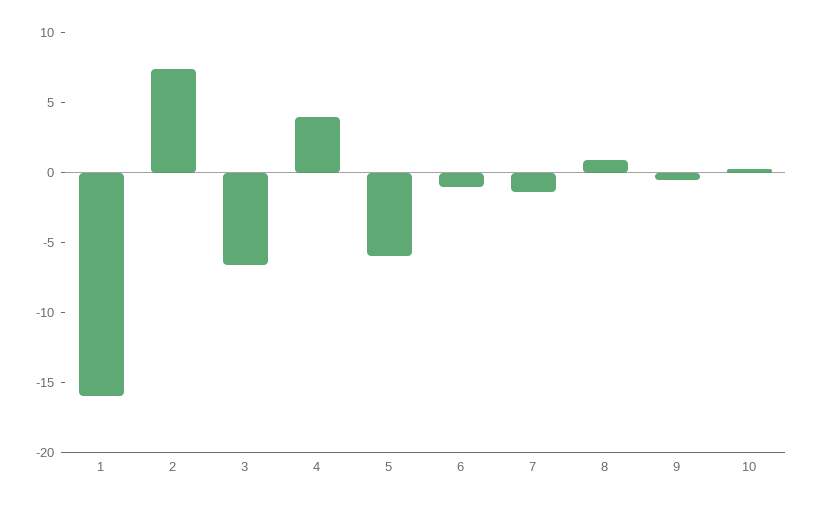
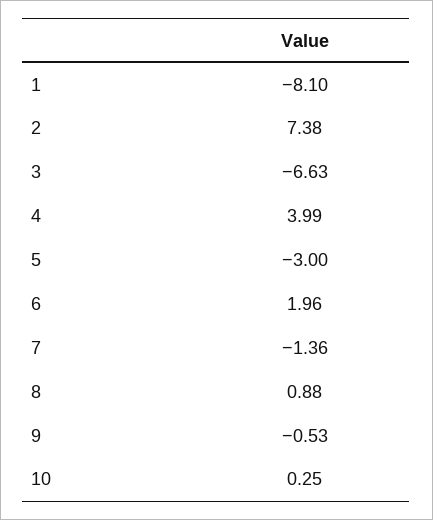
1: -16 -> -8.1
5: -6 -> -3
6: -1 -> 1.96

